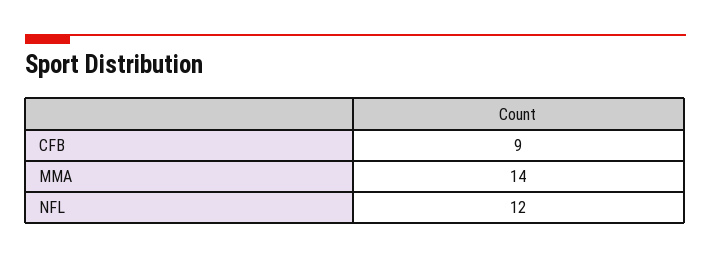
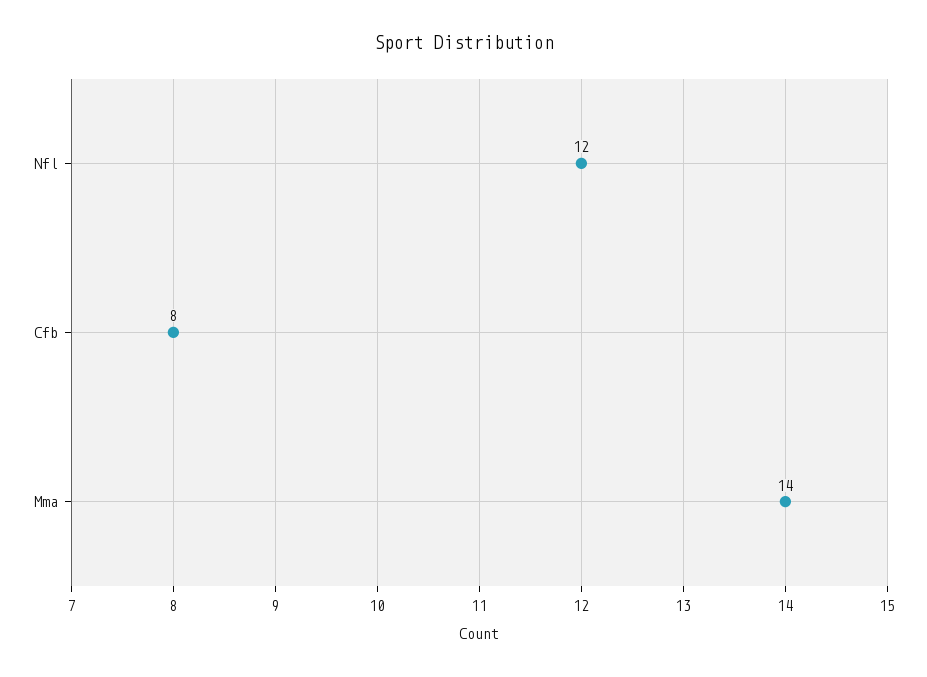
CFB: 9 -> 8

